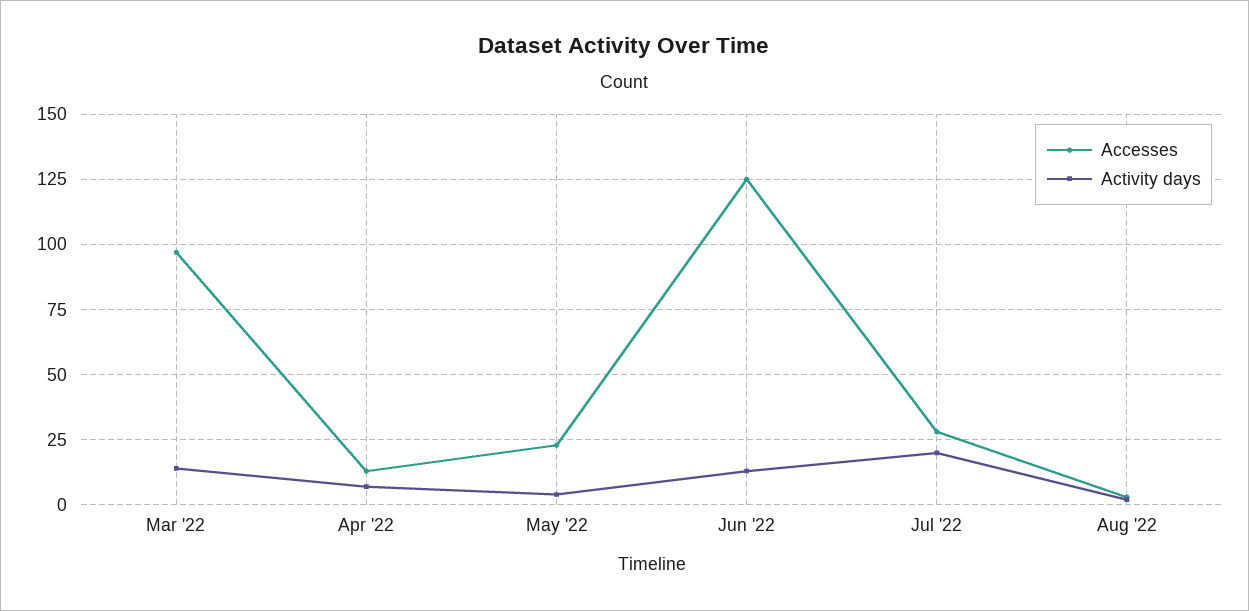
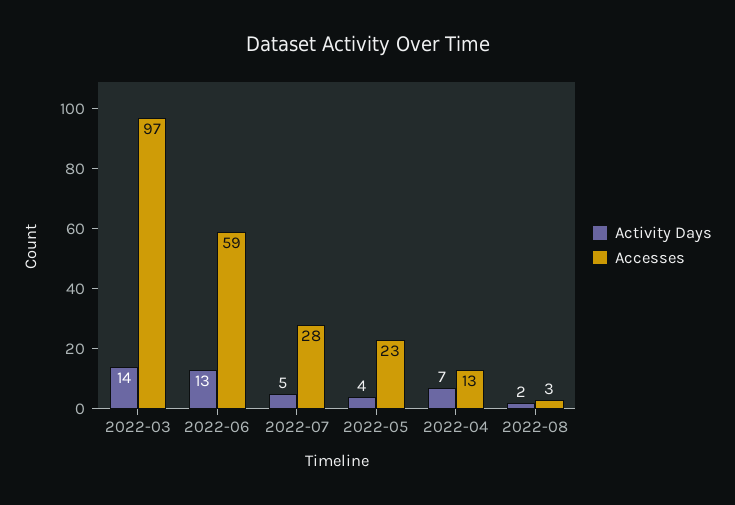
Accesses, Jun '22: 125 -> 59
Activity days, Jul '22: 20 -> 5

